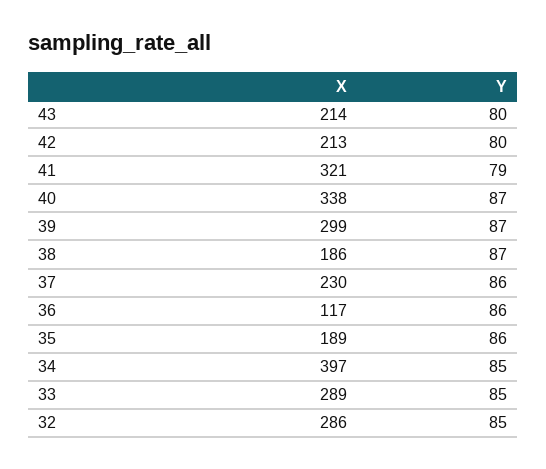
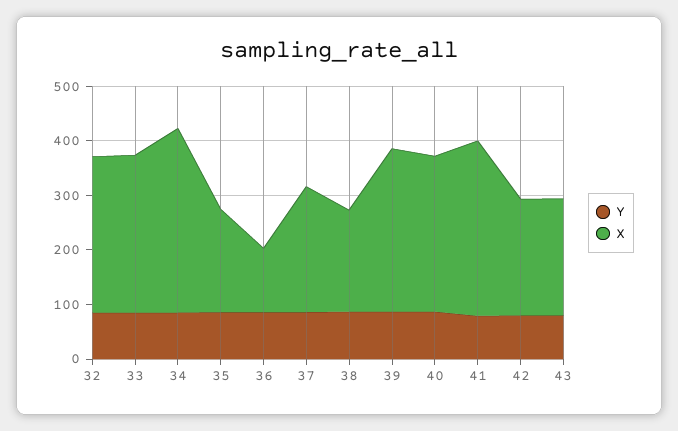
X, 40: 338 -> 280
X, 34: 397 -> 340

